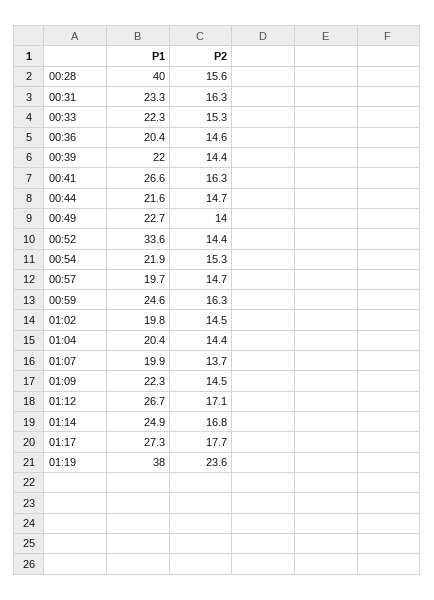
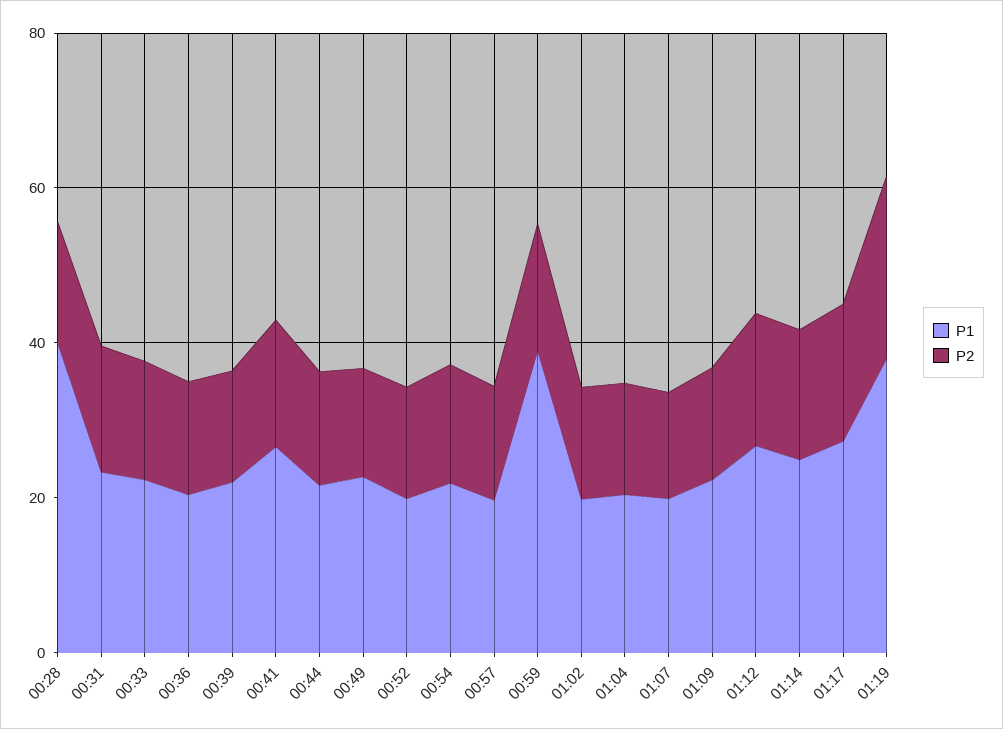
P1, 00:52: 33.6 -> 20
P1, 00:59: 24.6 -> 40

